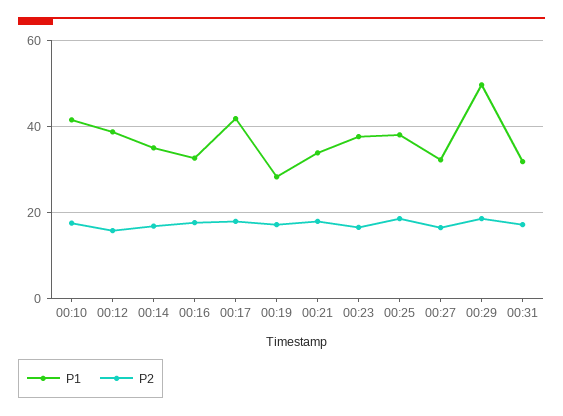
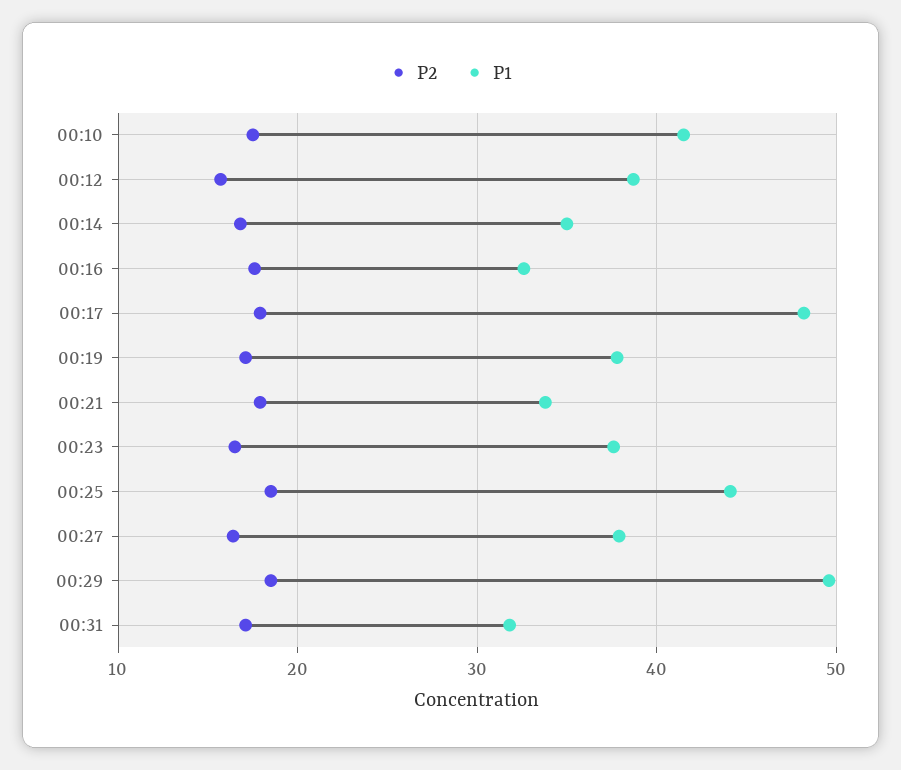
P1, 00:17: 42 -> 48
P1, 00:19: 28 -> 38
P1, 00:25: 38 -> 44
P1, 00:27: 32 -> 38

